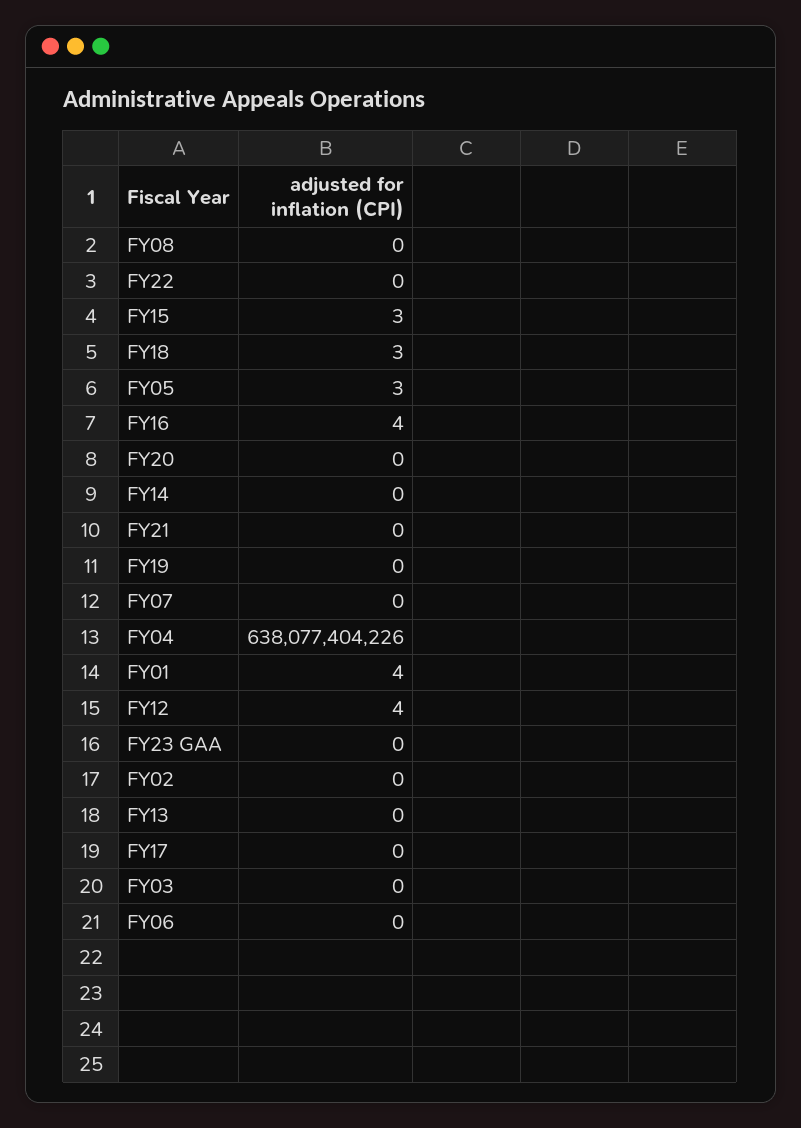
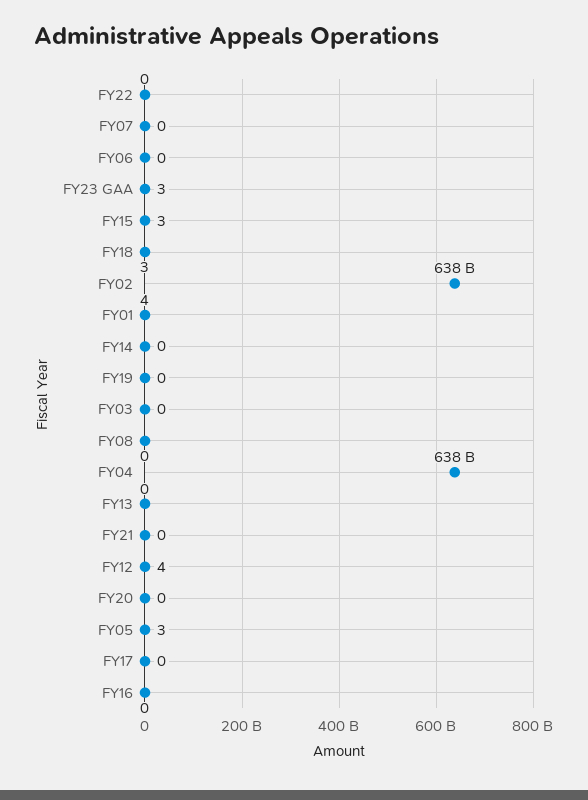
FY16: 4 -> 0
FY23 GAA: 0 -> 3
FY02: 0 -> 638000000000

